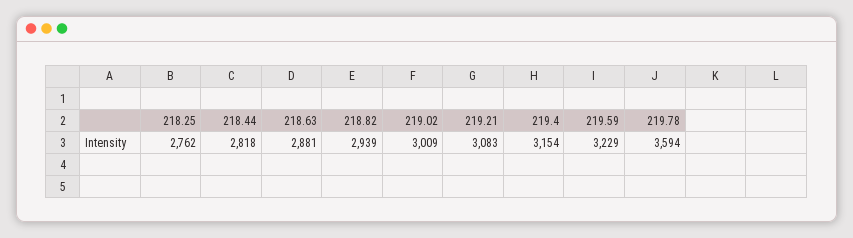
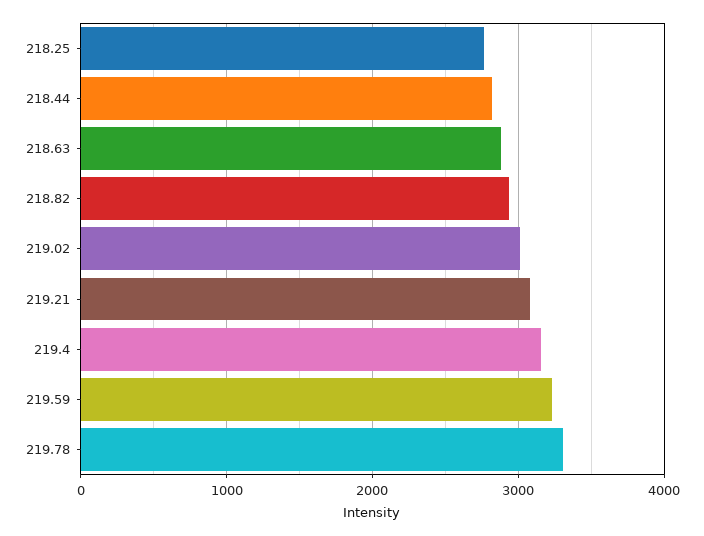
219.78: 3594 -> 3300

